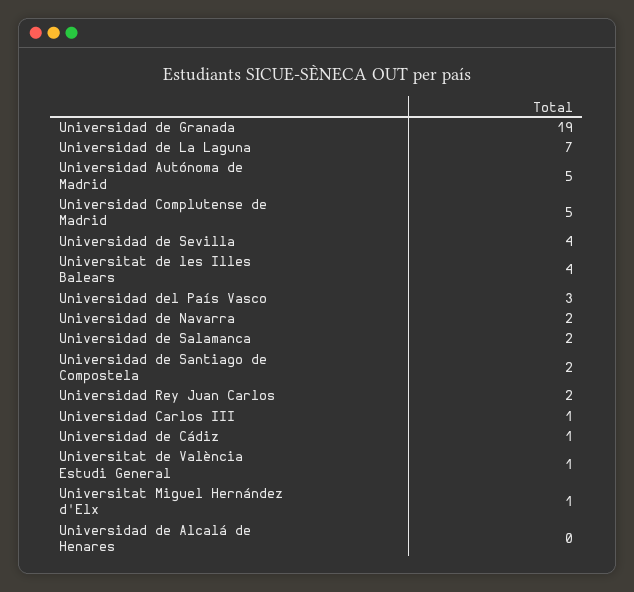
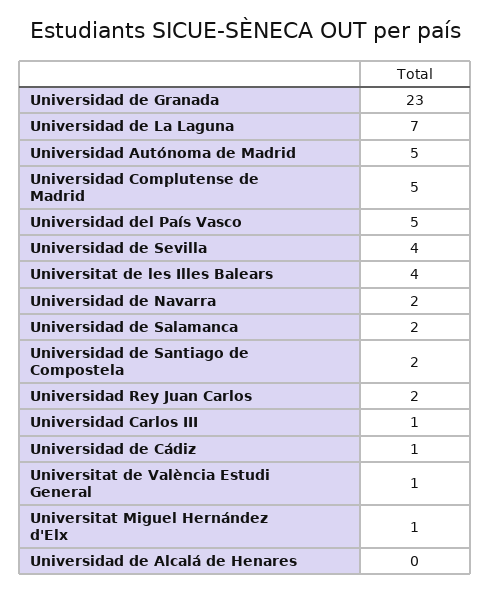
Universidad de Granada: 19 -> 23
Universidad del País Vasco: 3 -> 5

